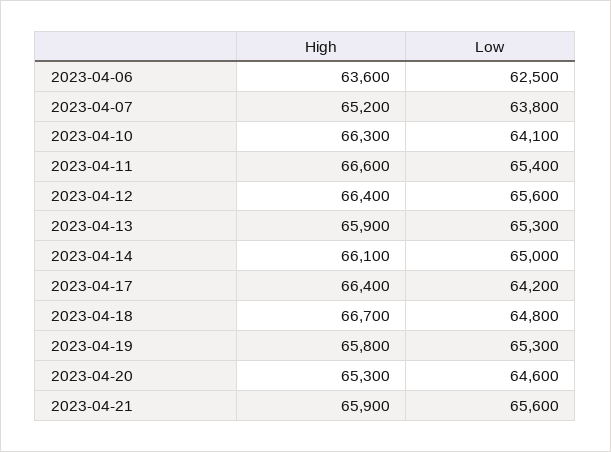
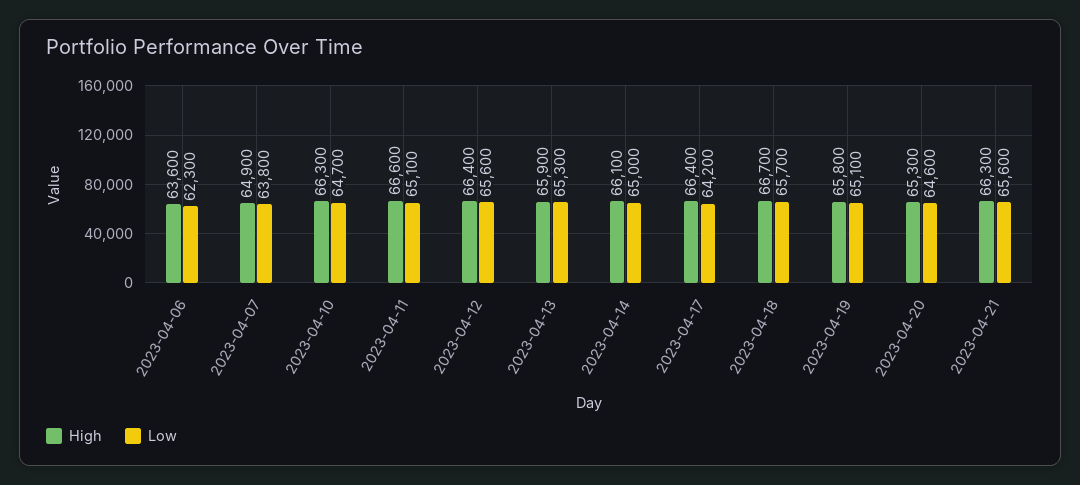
Low, 2023-04-06: 62500 -> 62300
High, 2023-04-07: 65200 -> 64900
Low, 2023-04-10: 64100 -> 64700
Low, 2023-04-11: 65400 -> 65100
Low, 2023-04-18: 64800 -> 65700
Low, 2023-04-19: 65300 -> 65100
High, 2023-04-21: 65900 -> 66300

